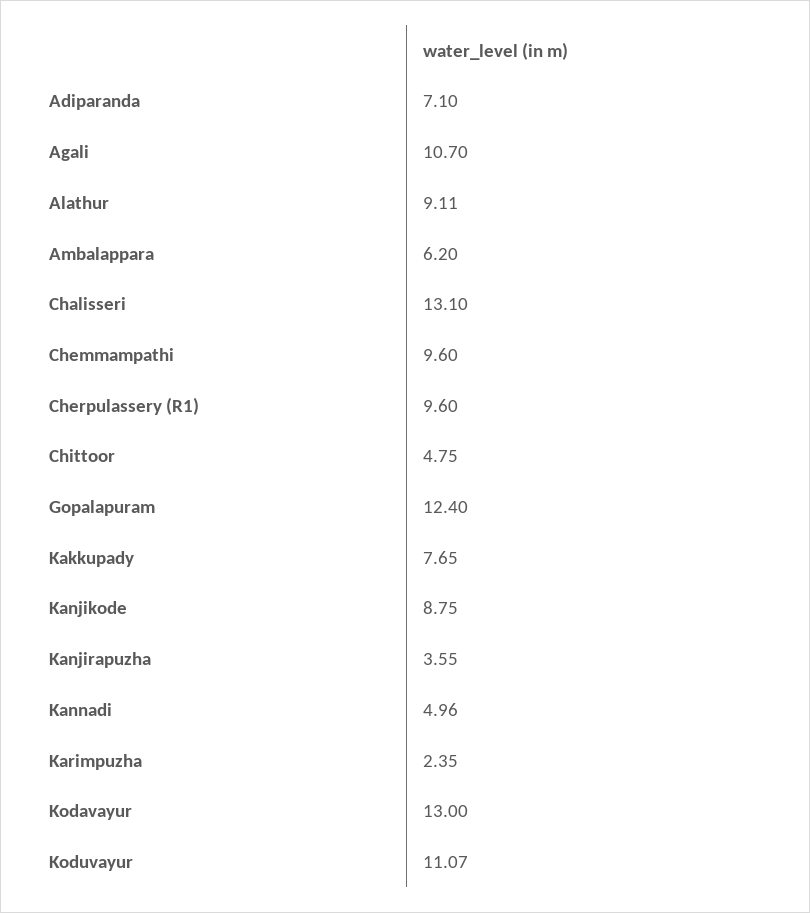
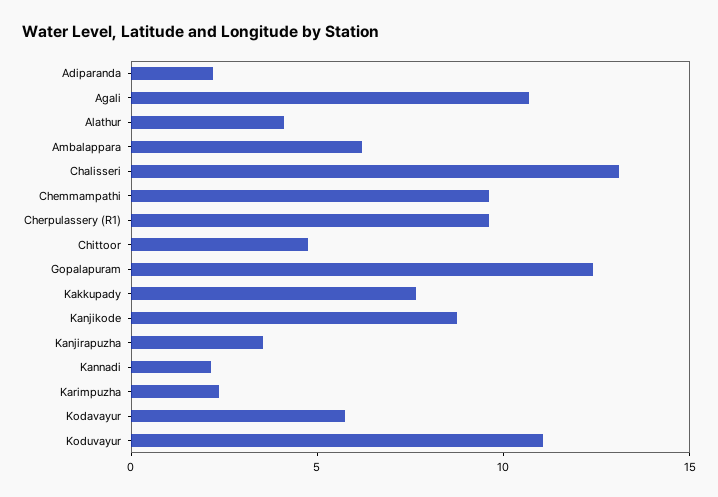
Adiparanda: 7.1 -> 2
Alathur: 9.11 -> 4
Kannadi: 4.96 -> 2
Kodavayur: 13 -> 6

